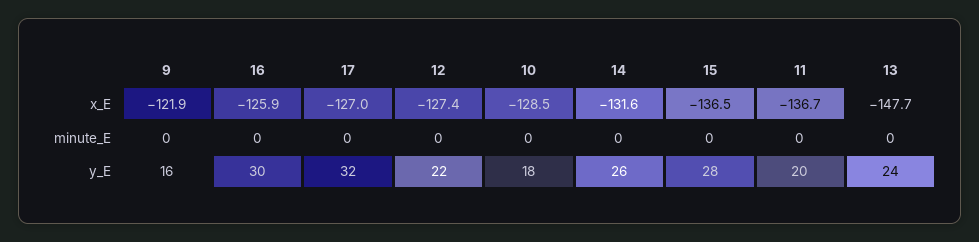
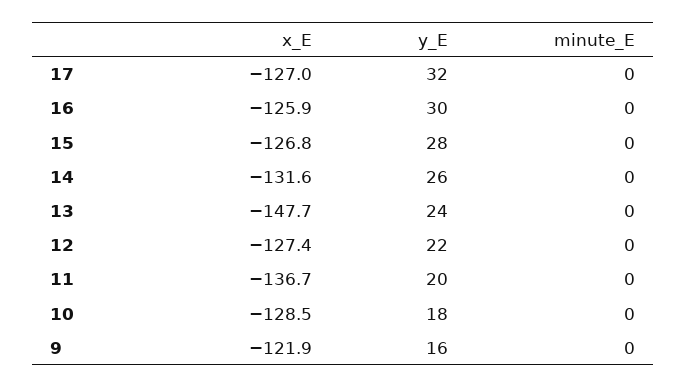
15, x_E: -136.5 -> -126.8

